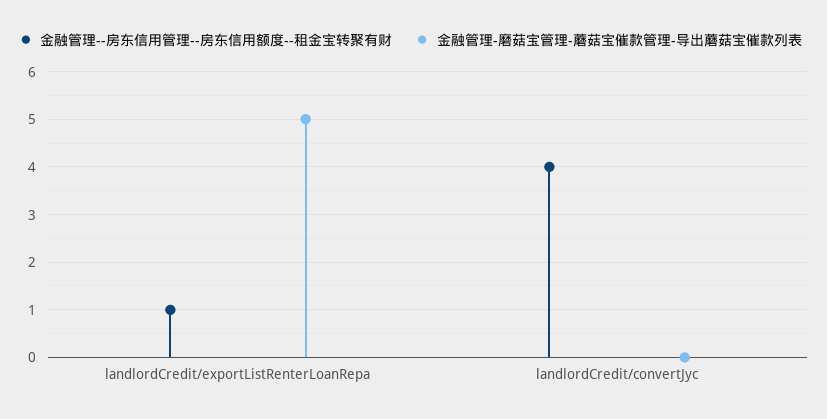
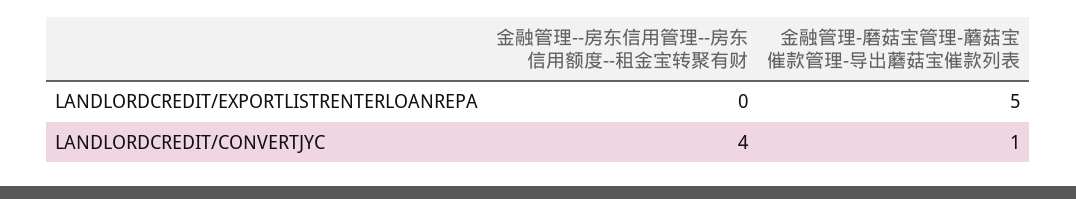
金融管理--房东信用管理--房东信用额度--租金宝转聚有财, landlordCredit/exportListRenterLoanRepa: 1 -> 0
金融管理-磨菇宝管理-蘑菇宝催款管理-导出蘑菇宝催款列表, landlordCredit/convertJyc: 0 -> 1

